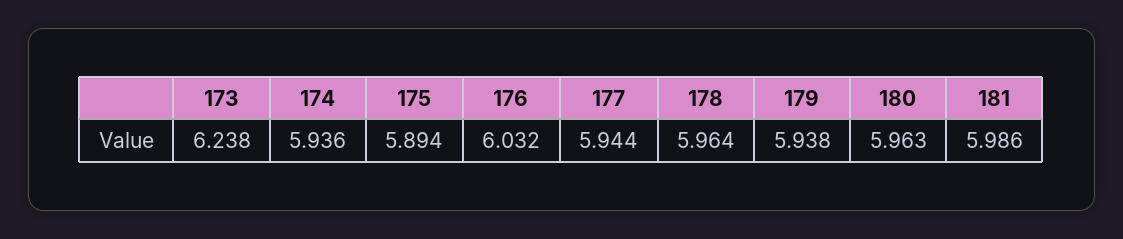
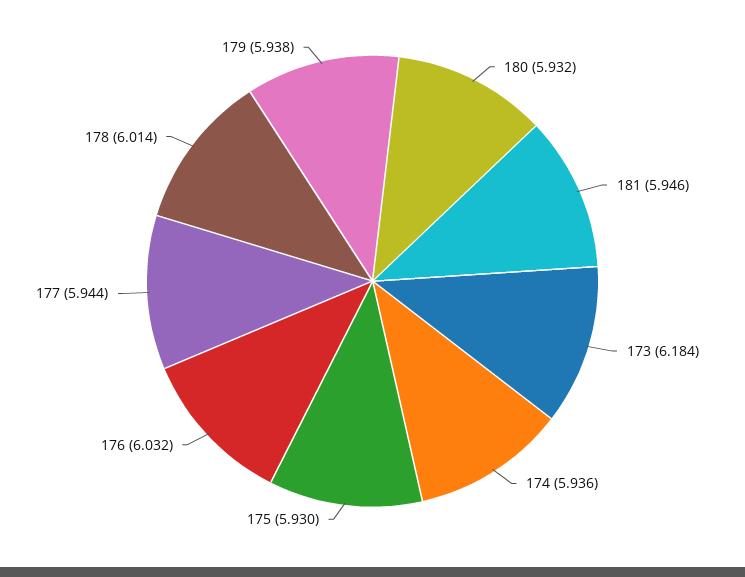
173: 6.238 -> 6.184
175: 5.894 -> 5.93
178: 5.964 -> 6.014
180: 5.963 -> 5.932
181: 5.986 -> 5.946

